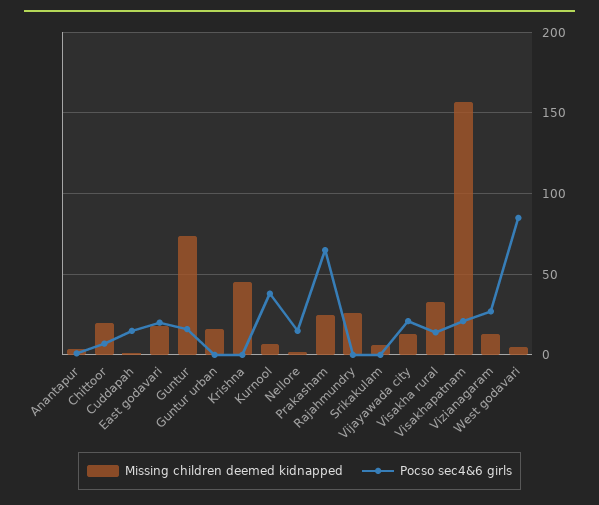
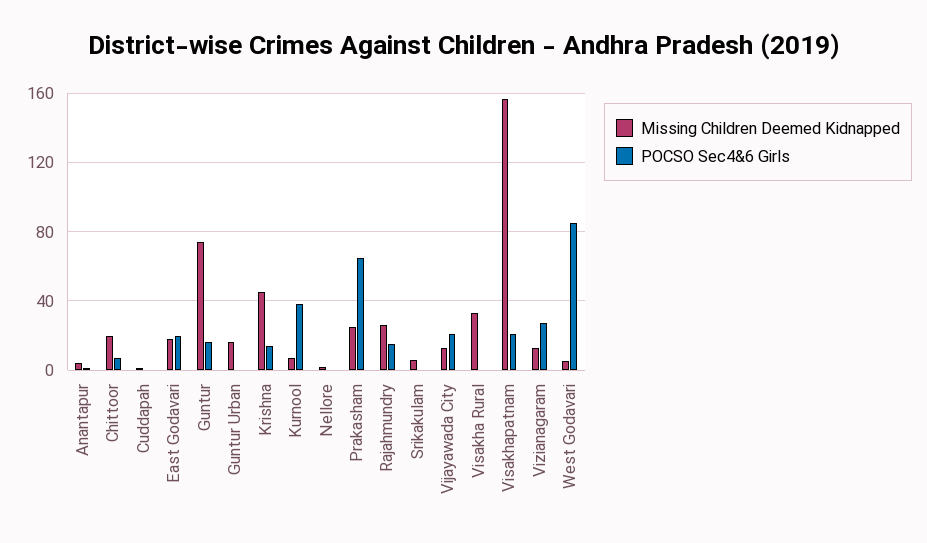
Pocso sec4&6 girls, Cuddapah: 15 -> 0
Pocso sec4&6 girls, Krishna: 0 -> 15
Pocso sec4&6 girls, Nellore: 15 -> 0
Pocso sec4&6 girls, Rajahmundry: 0 -> 15
Pocso sec4&6 girls, Visakha rural: 15 -> 0

